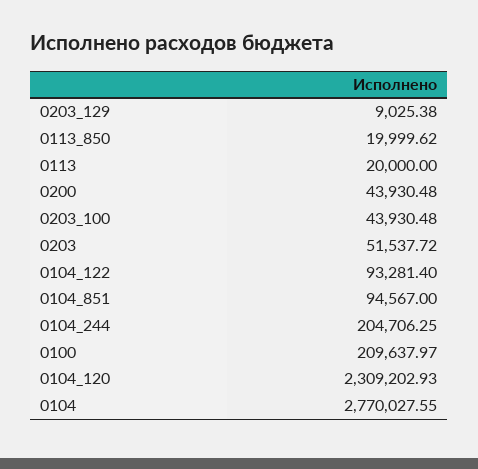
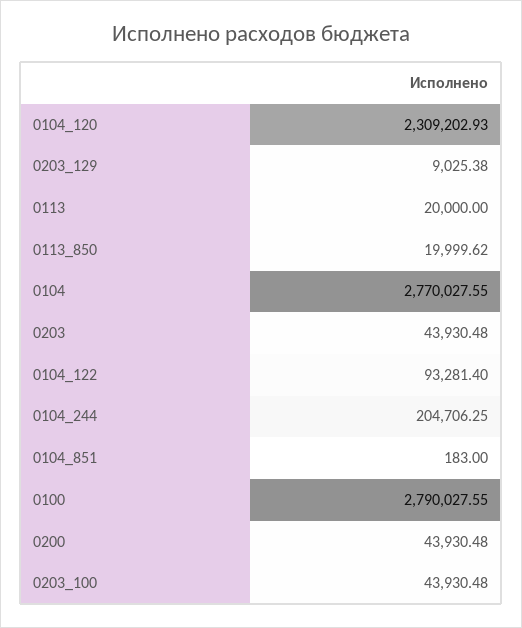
0203: 51537.72 -> 43930.48
0104_851: 94567 -> 183
0100: 209637.97 -> 2790027.55

